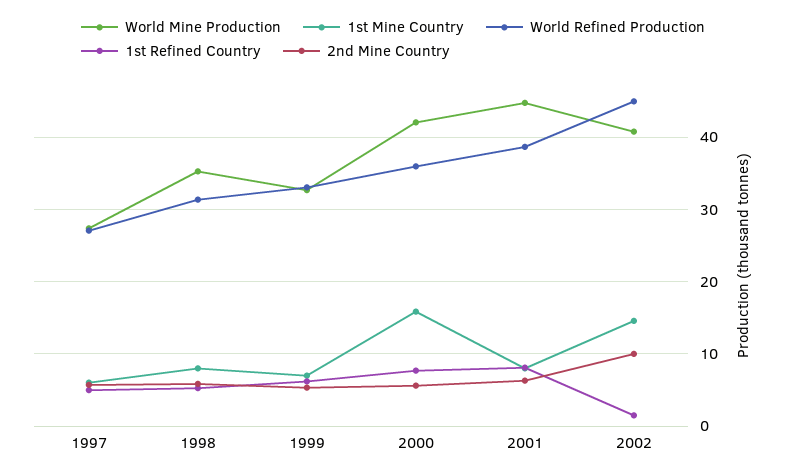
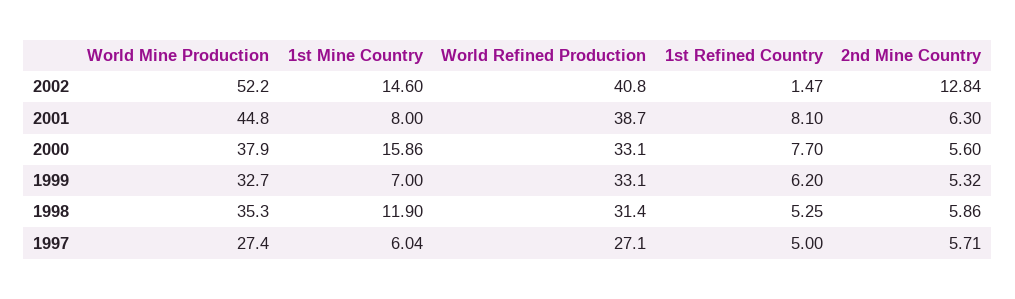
1st Mine Country, 1998: 8 -> 11.9
World Mine Production, 2000: 42 -> 37.9
World Refined Production, 2000: 36 -> 33.1
World Mine Production, 2002: 41 -> 52.2
World Refined Production, 2002: 45 -> 40.8
2nd Mine Country, 2002: 10 -> 12.84

